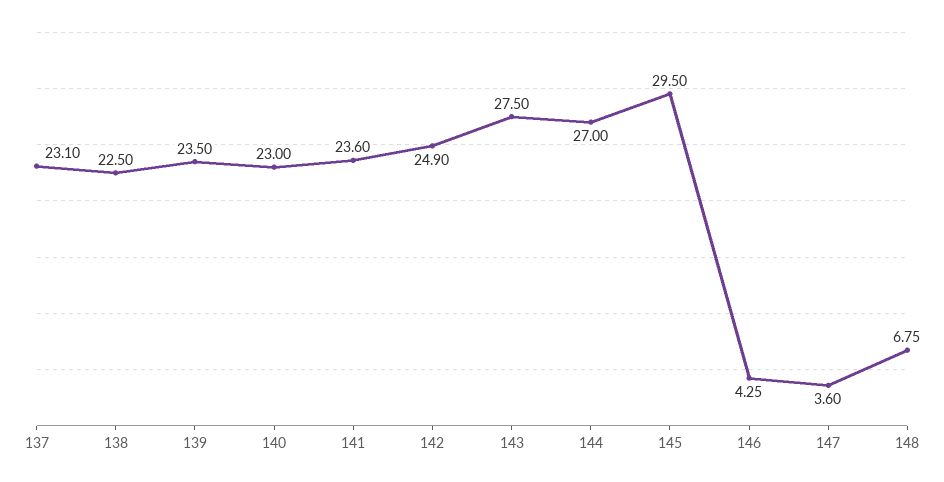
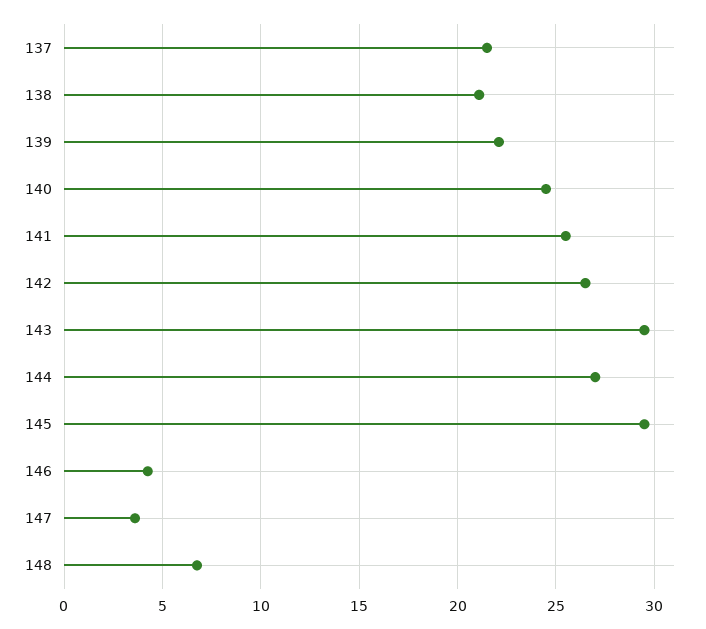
137: 23.1 -> 21.5
138: 22.5 -> 21
139: 23.5 -> 22
140: 23 -> 24.5
141: 23.6 -> 25.5
142: 24.9 -> 26.5
143: 27.5 -> 29.5

